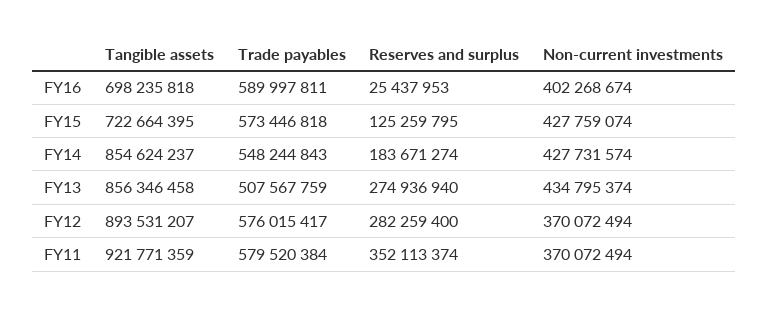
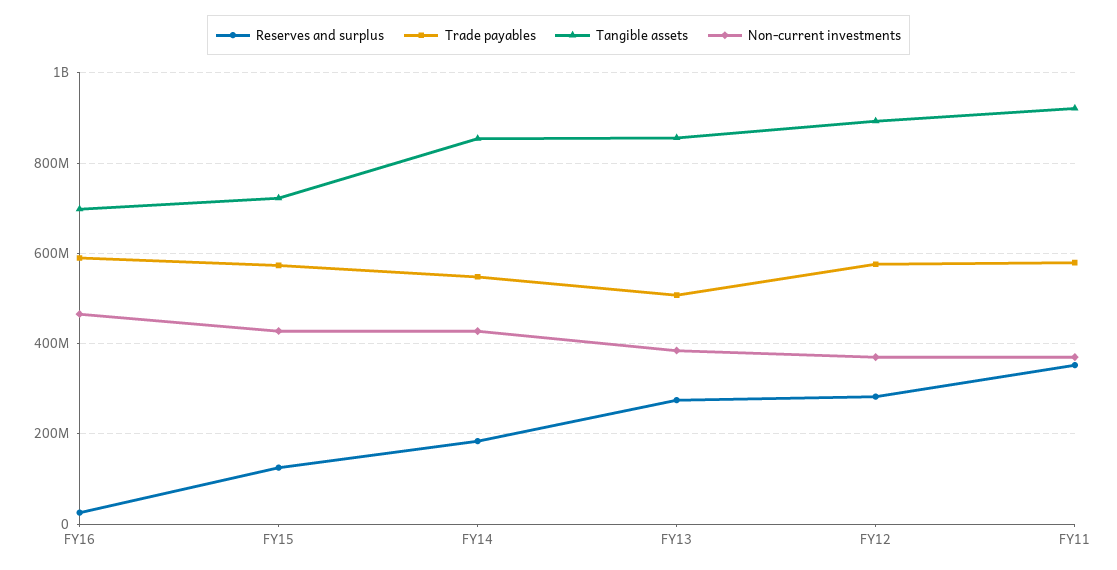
Non-current investments, FY16: 402268674 -> 460000000
Non-current investments, FY13: 434795374 -> 380000000

